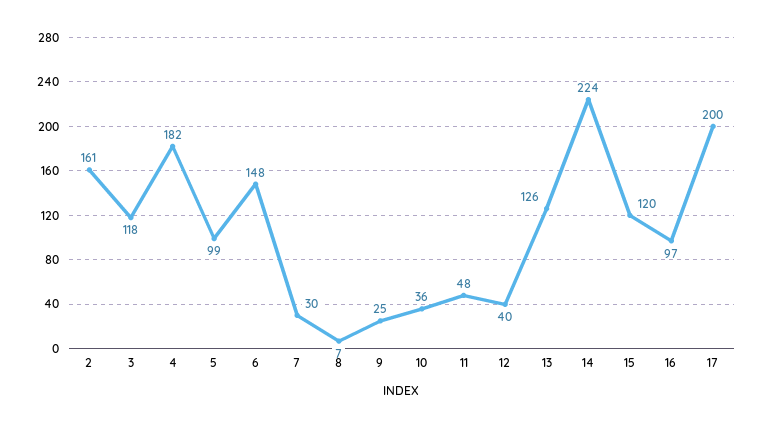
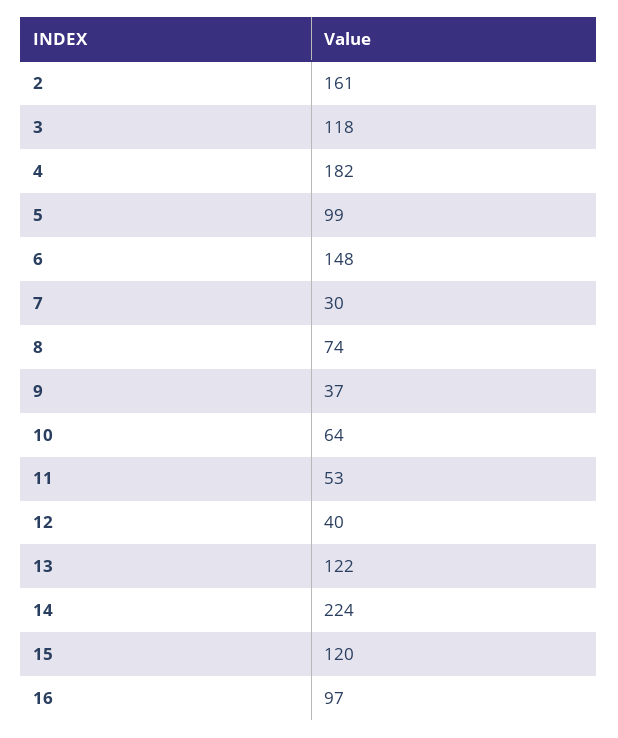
8: 7 -> 74
9: 25 -> 37
10: 36 -> 64
11: 48 -> 53
13: 126 -> 122
17: 200 -> none

